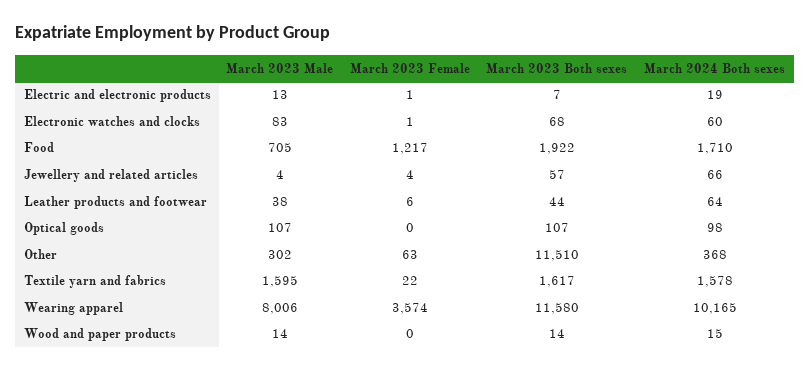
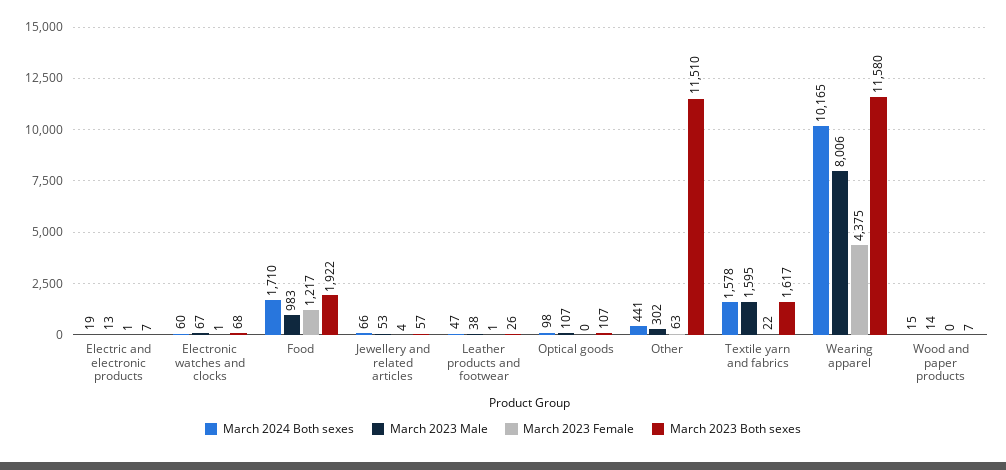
March 2023 Male, Electronic watches and clocks: 83 -> 67
March 2023 Male, Food: 705 -> 983
March 2023 Male, Jewellery and related articles: 4 -> 53
March 2023 Female, Leather products and footwear: 6 -> 1
March 2023 Both sexes, Leather products and footwear: 44 -> 26
March 2024 Both sexes, Leather products and footwear: 64 -> 47
March 2024 Both sexes, Other: 368 -> 441
March 2023 Female, Wearing apparel: 3574 -> 4375
March 2023 Both sexes, Wood and paper products: 14 -> 7

